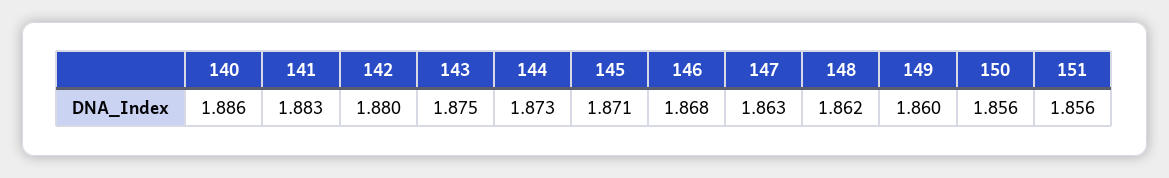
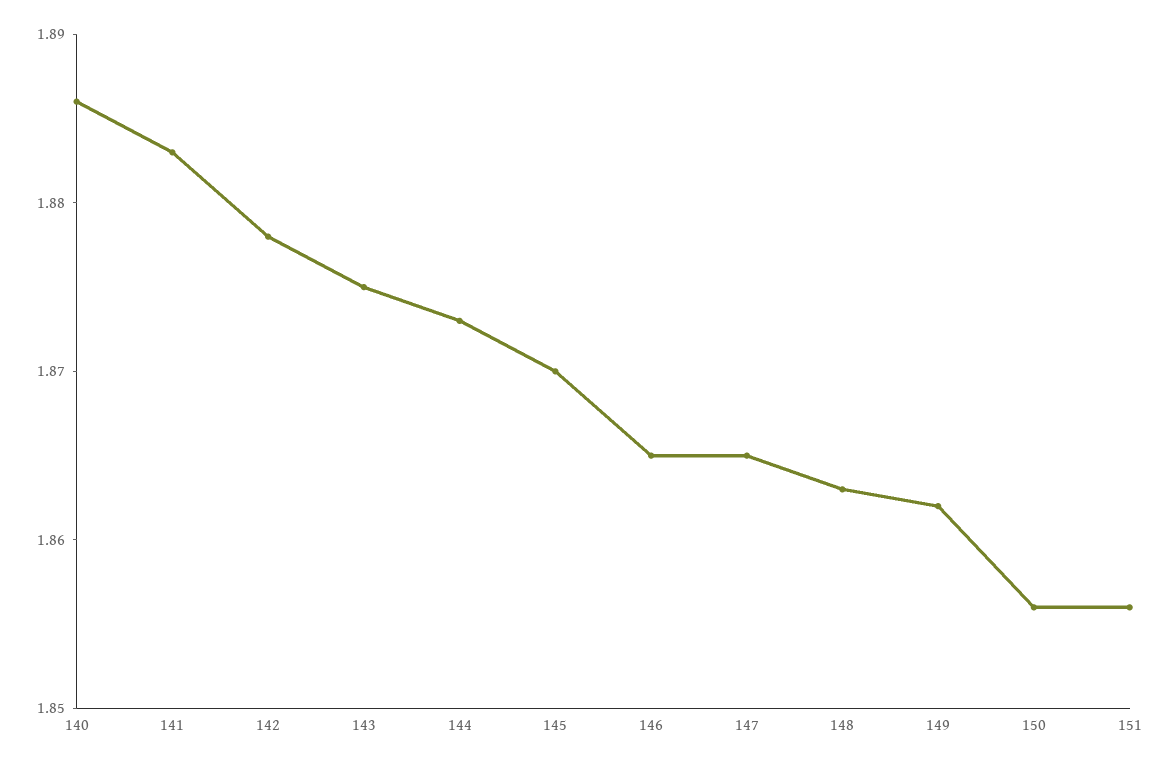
142: 1.88 -> 1.878
145: 1.871 -> 1.87
146: 1.868 -> 1.865
147: 1.863 -> 1.865
148: 1.862 -> 1.863
149: 1.86 -> 1.862

